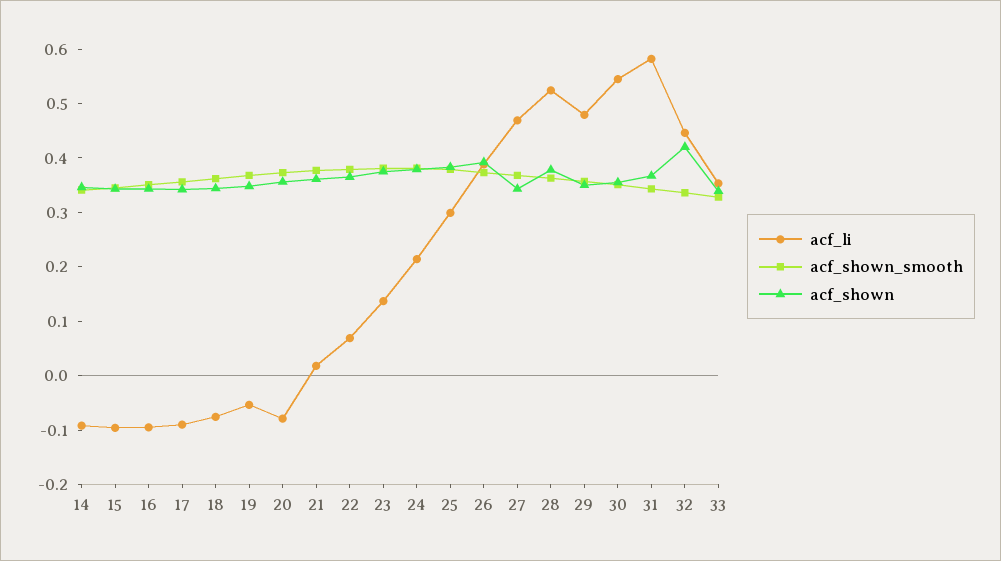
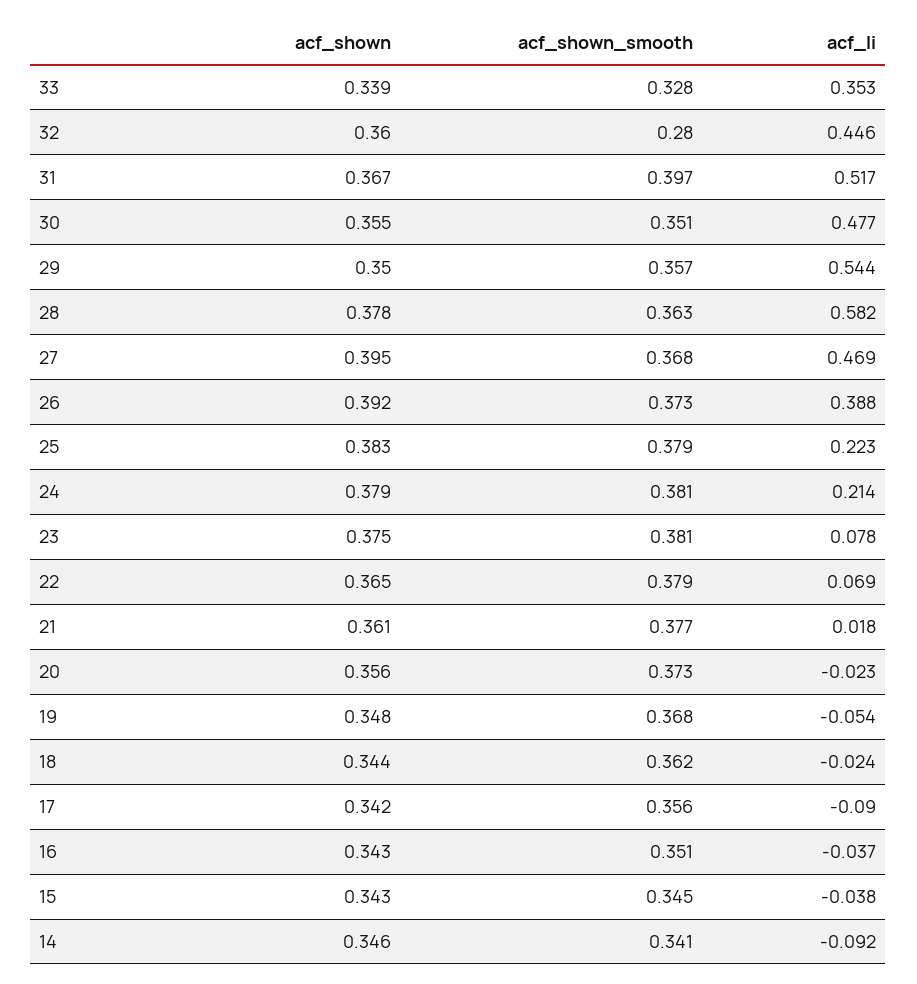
acf_li, 15: -0.1 -> -0.038
acf_li, 16: -0.1 -> -0.037
acf_li, 18: -0.08 -> -0.024
acf_li, 20: -0.08 -> -0.023
acf_li, 23: 0.14 -> 0.078
acf_li, 25: 0.3 -> 0.223
acf_shown, 27: 0.34 -> 0.395
acf_li, 28: 0.52 -> 0.582
acf_li, 29: 0.48 -> 0.544
acf_li, 30: 0.54 -> 0.477
acf_li, 31: 0.58 -> 0.517
acf_shown_smooth, 31: 0.34 -> 0.397
acf_shown_smooth, 32: 0.34 -> 0.28
acf_shown, 32: 0.42 -> 0.36

